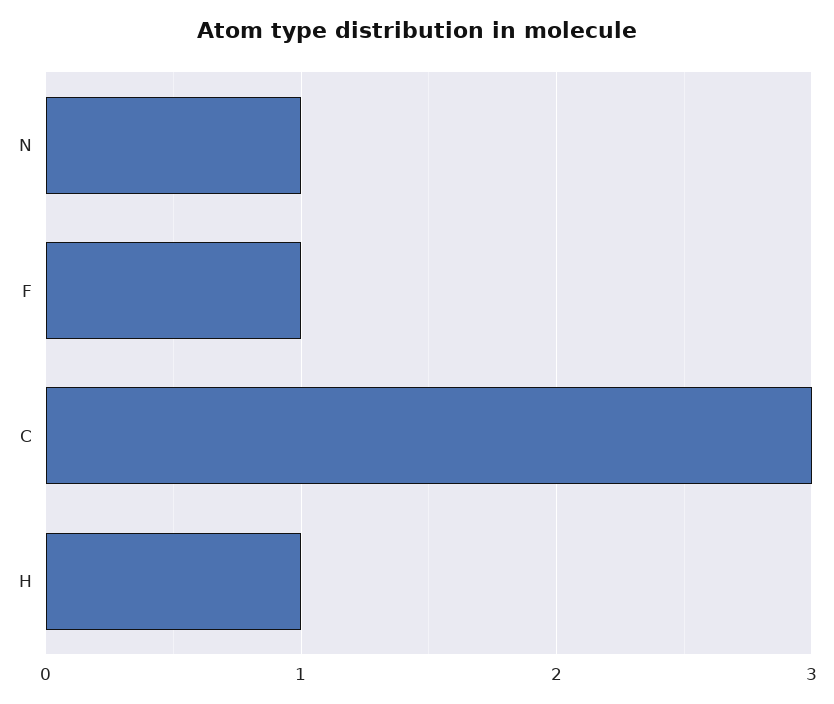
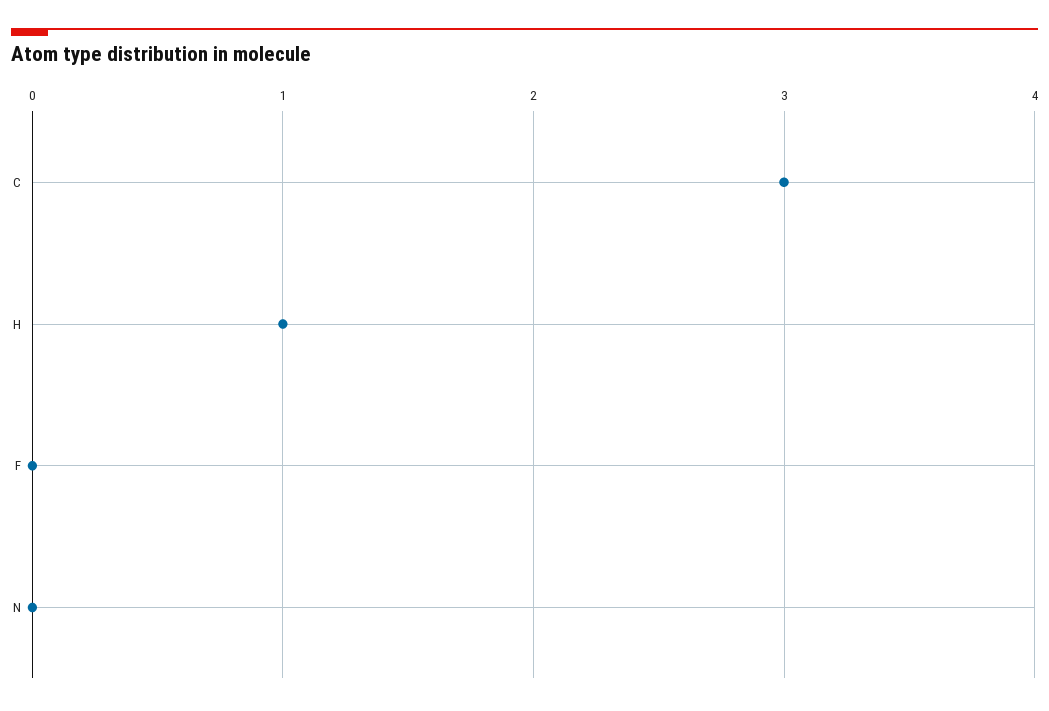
N: 1 -> 0
F: 1 -> 0

